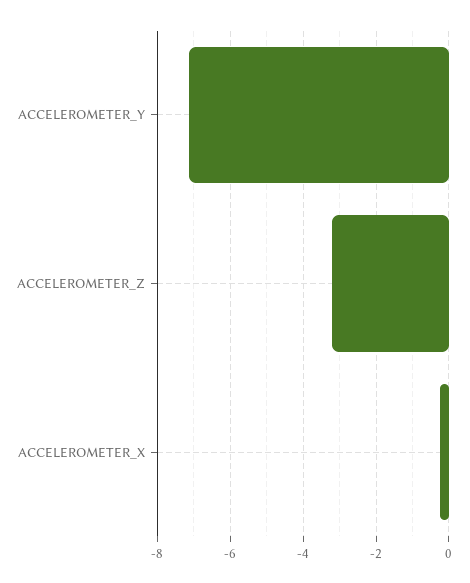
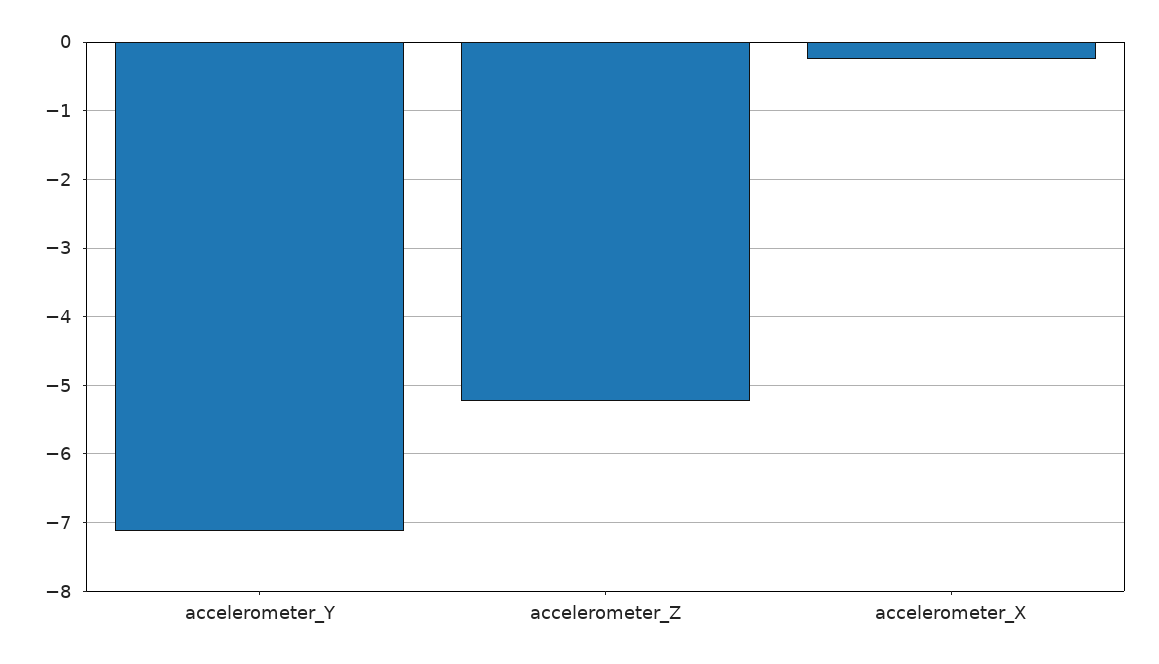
ACCELEROMETER_Z: -3.2 -> -5.2

